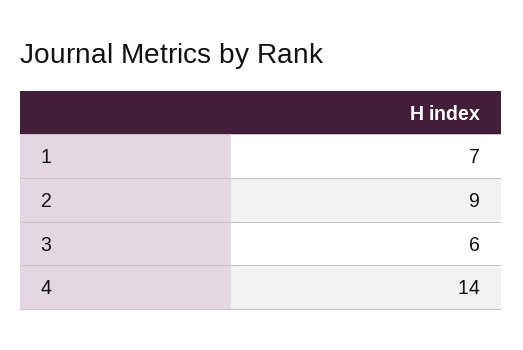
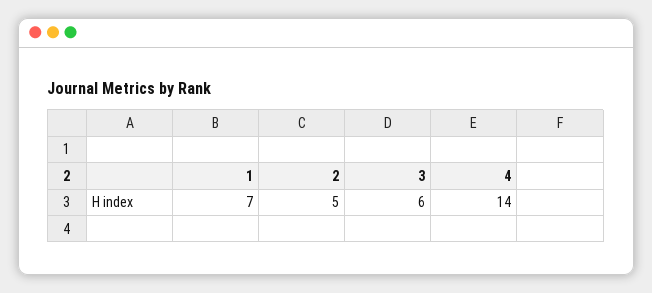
2: 9 -> 5

